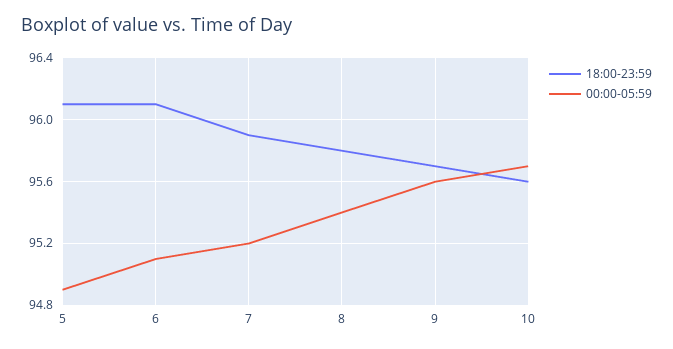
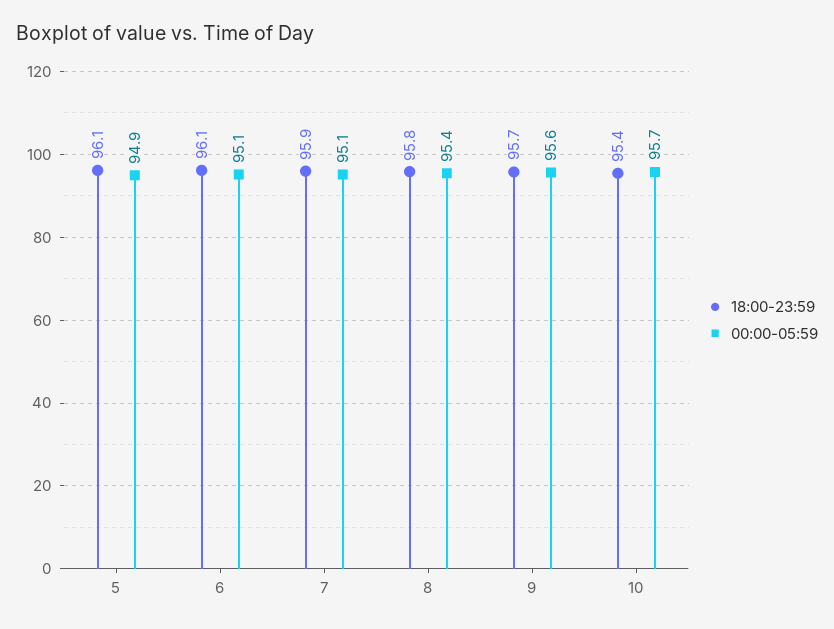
00:00-05:59, 7: 95.2 -> 95.1
18:00-23:59, 10: 95.6 -> 95.4

